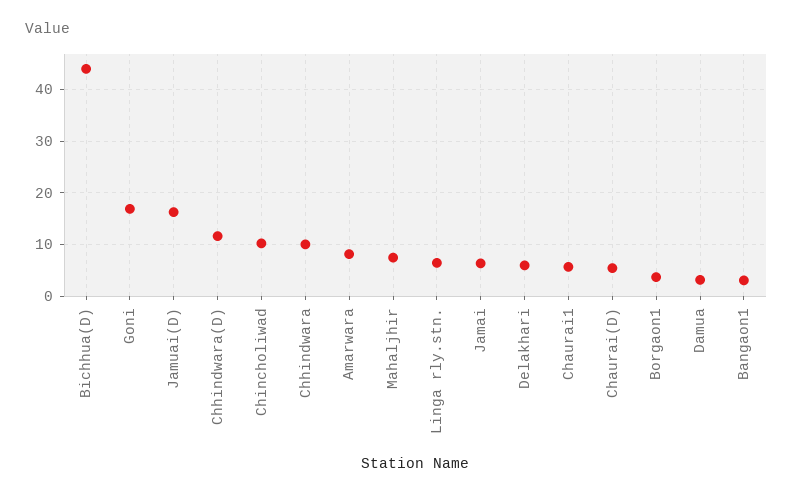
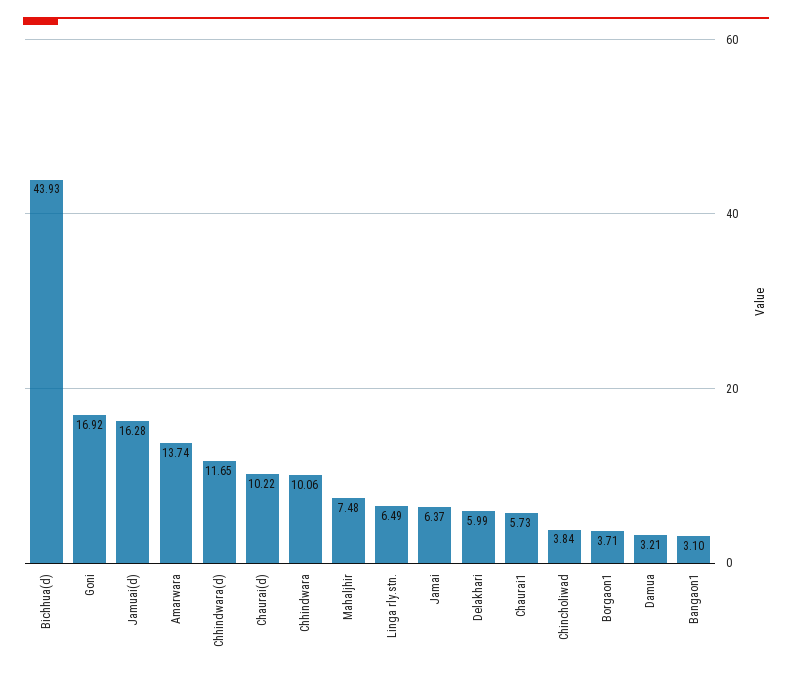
Chincholiwad: 10 -> 3.84
Amarwara: 8 -> 13.74
Chaurai(D): 6 -> 10.22

